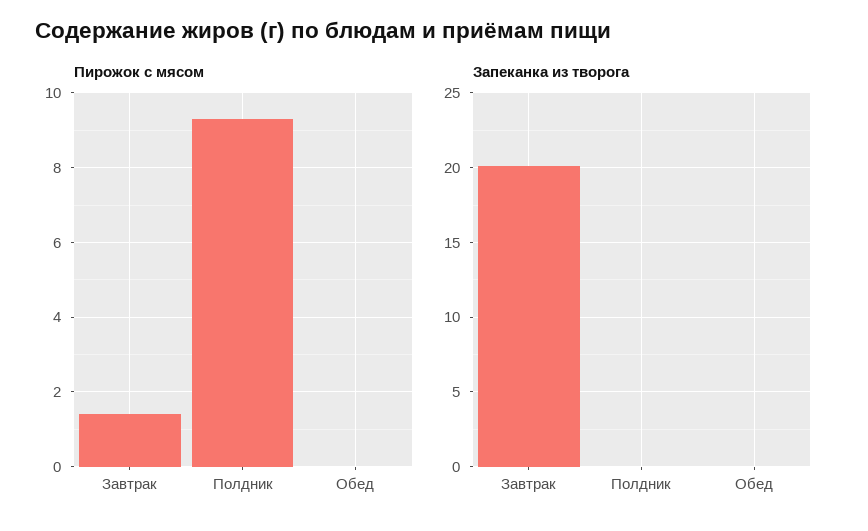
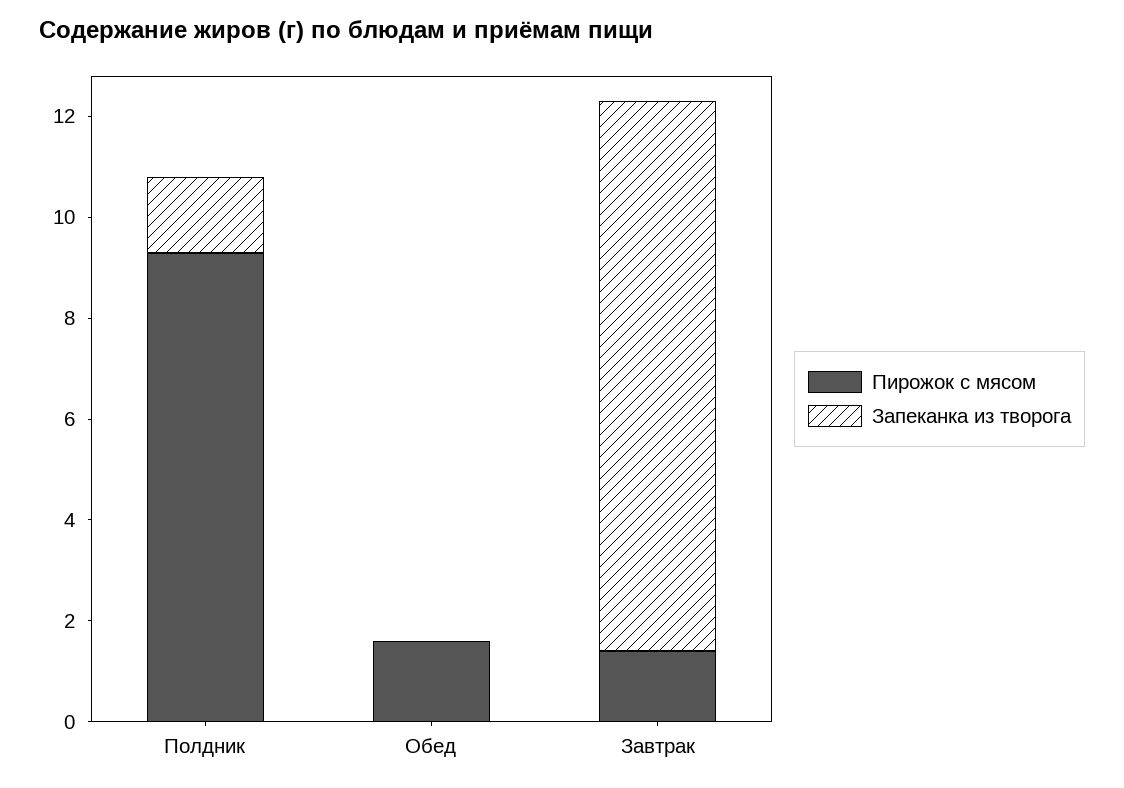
Пирожок с мясом, Обед: 0 -> 1.5
Запеканка из творога, Завтрак: 20 -> 11
Запеканка из творога, Полдник: 0 -> 1.5

